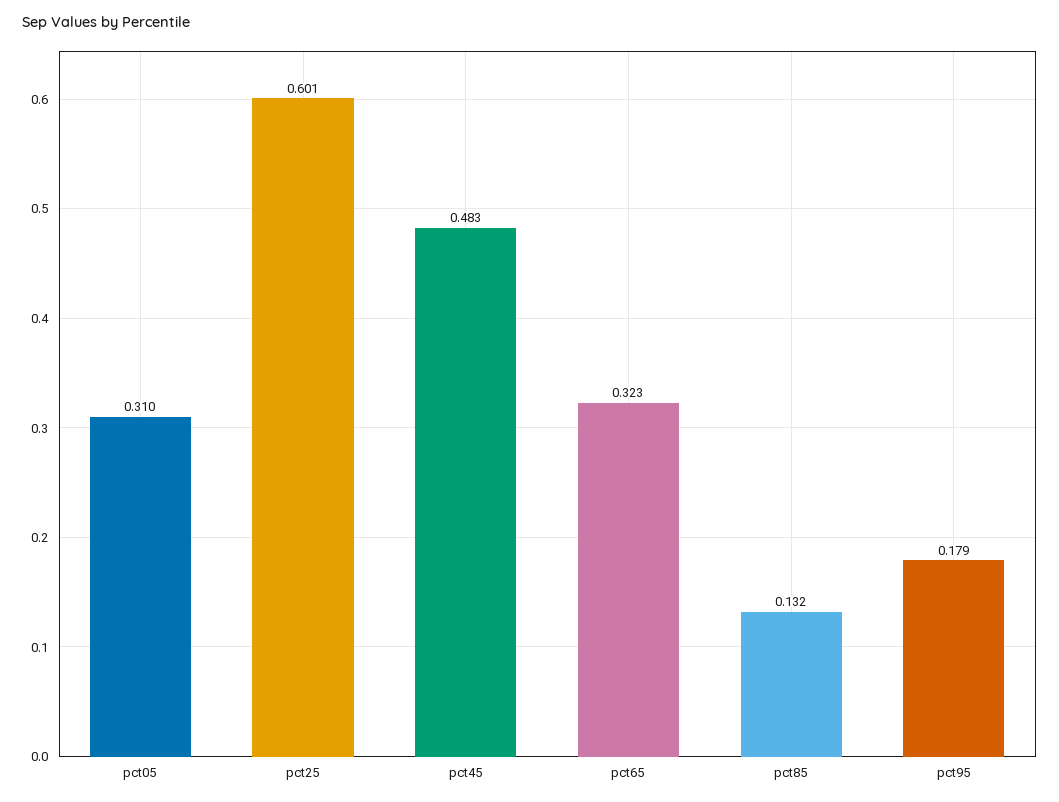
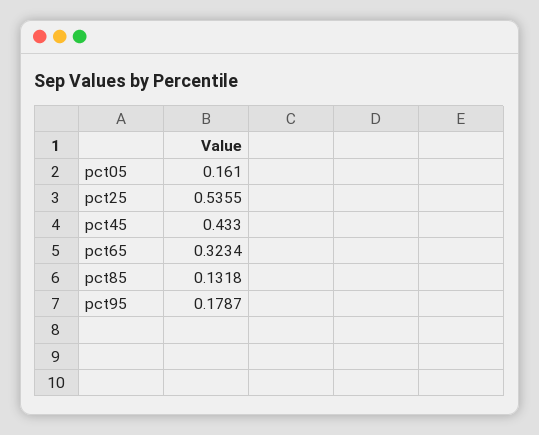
pct05: 0.31 -> 0.161
pct25: 0.601 -> 0.5355
pct45: 0.483 -> 0.433

